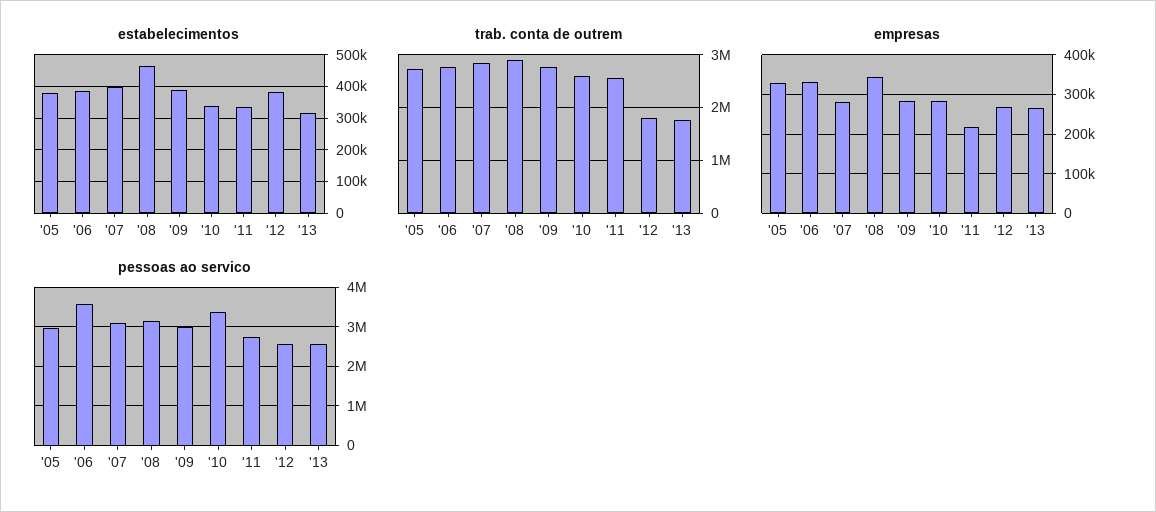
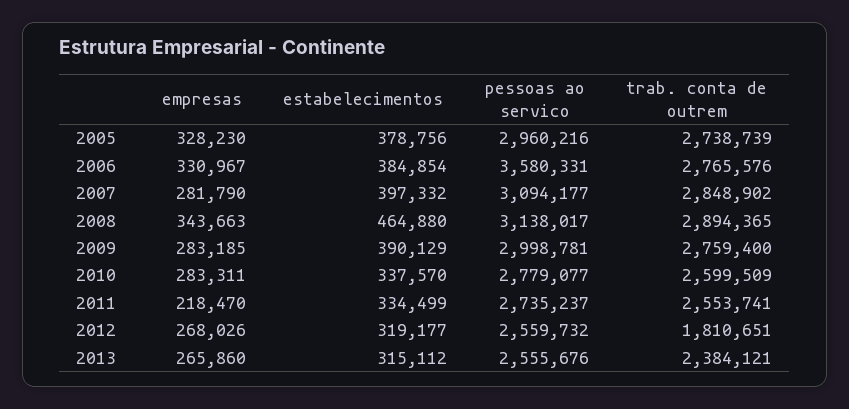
estabelecimentos, '12: 380000 -> 319177
trab. conta de outrem, '13: 1800000 -> 2384121
pessoas ao servico, '10: 3400000 -> 2779077

